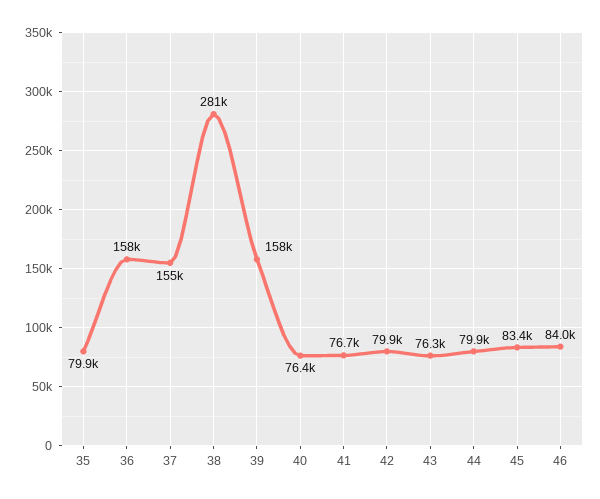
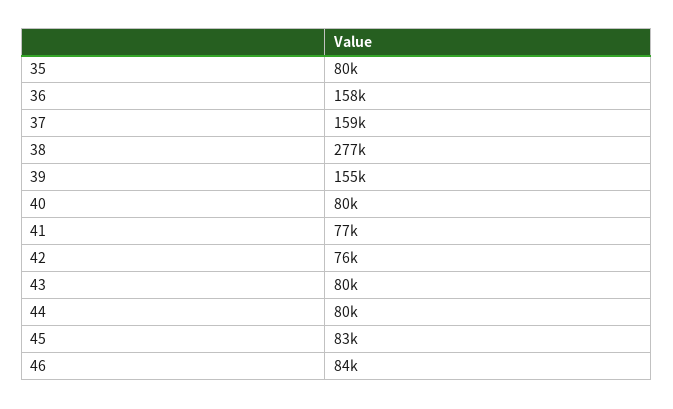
37: 155000 -> 159000
38: 281000 -> 277000
39: 158000 -> 155000
40: 76400 -> 80000
42: 79900 -> 76000
43: 76300 -> 80000

